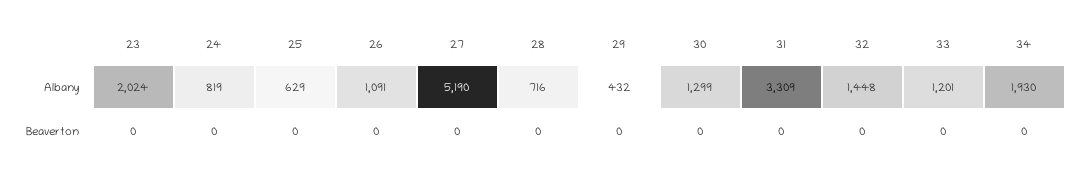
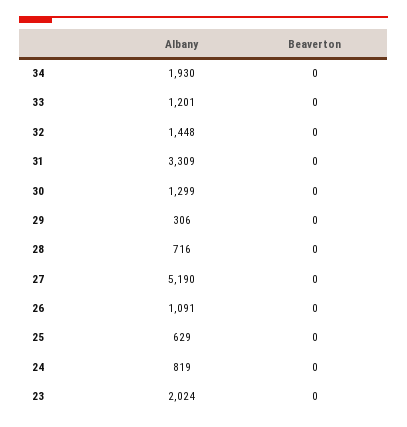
29, Albany: 432 -> 306

